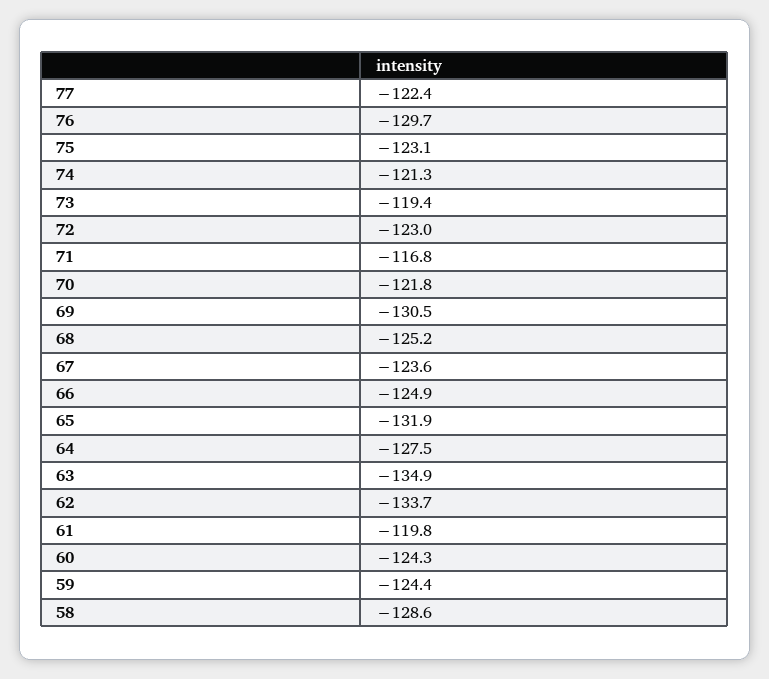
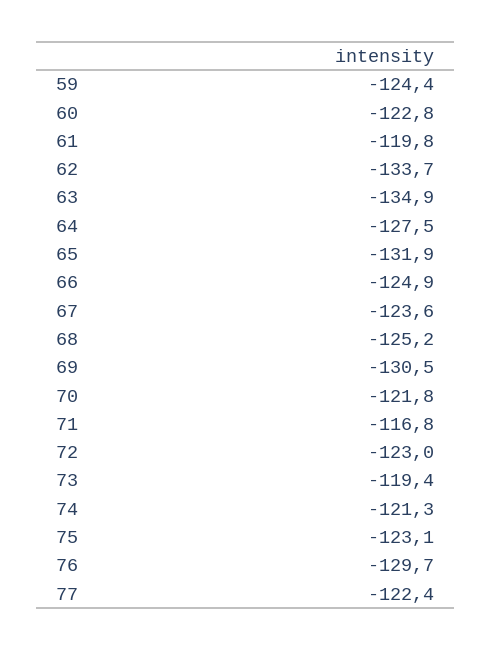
60: -124.3 -> -122.8
58: -128.6 -> none

